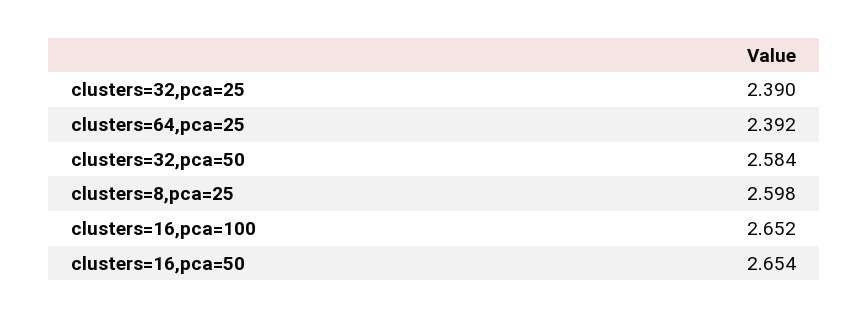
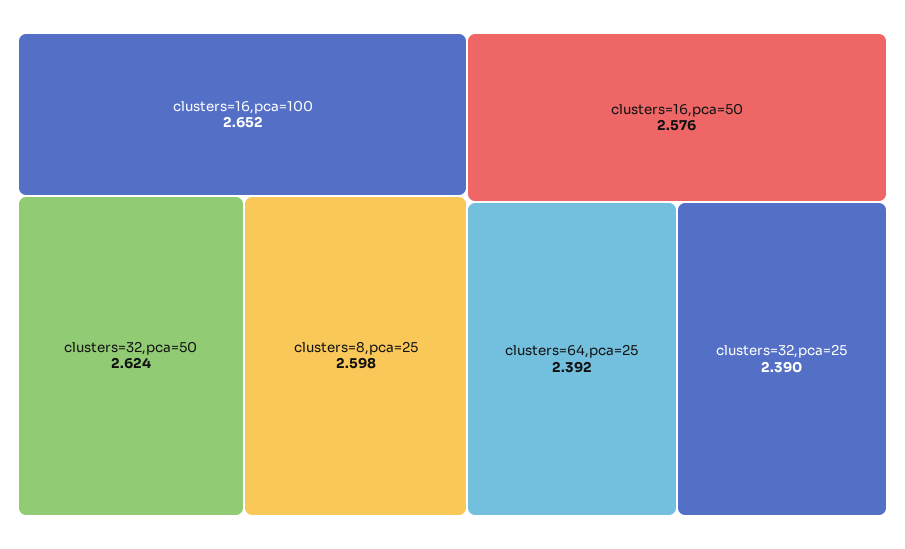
clusters=32,pca=50: 2.584 -> 2.624
clusters=16,pca=50: 2.654 -> 2.576

